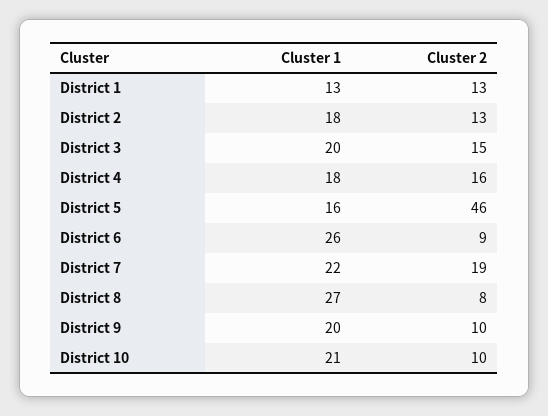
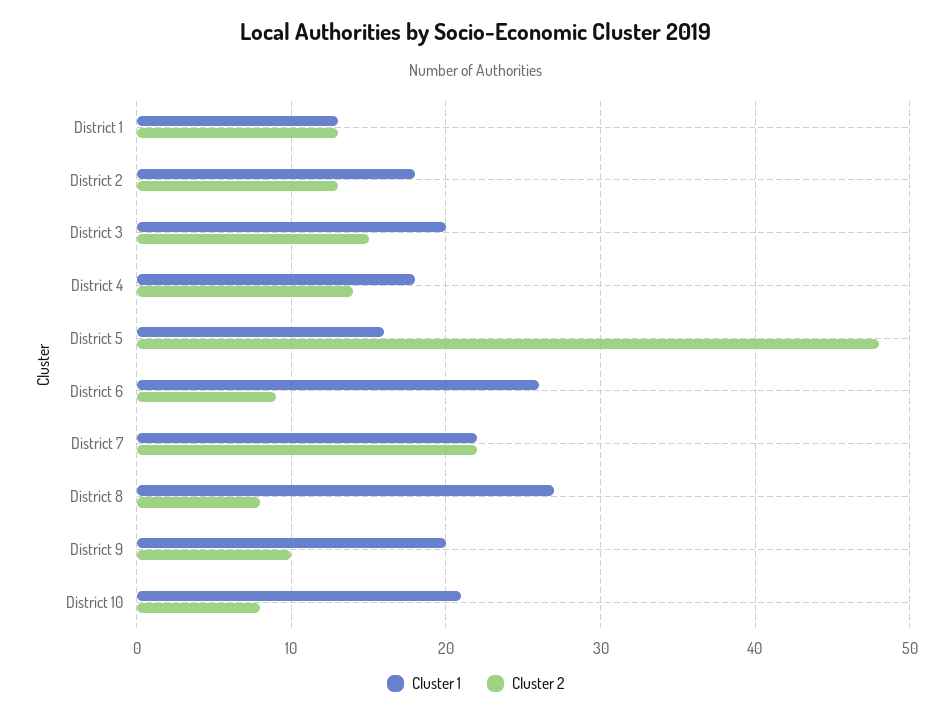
Cluster 2, District 4: 16 -> 14
Cluster 2, District 5: 46 -> 48
Cluster 2, District 7: 19 -> 22
Cluster 2, District 10: 10 -> 8

